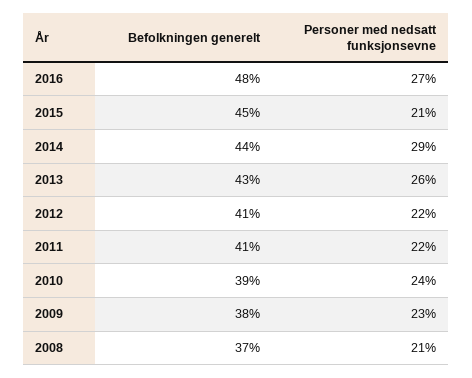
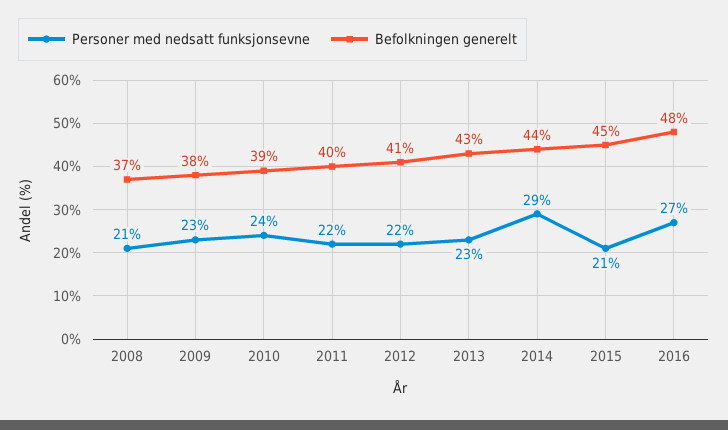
Personer med nedsatt funksjonsevne, 2013: 26 -> 23
Befolkningen generelt, 2011: 41 -> 40

